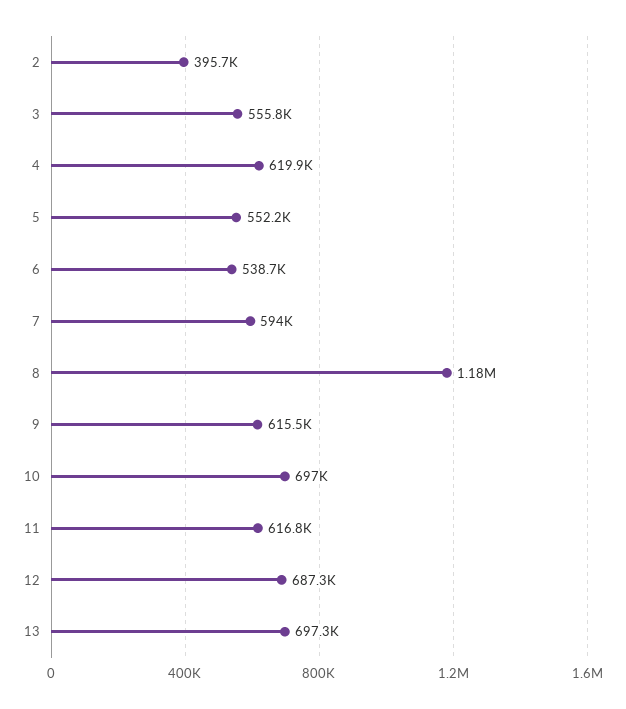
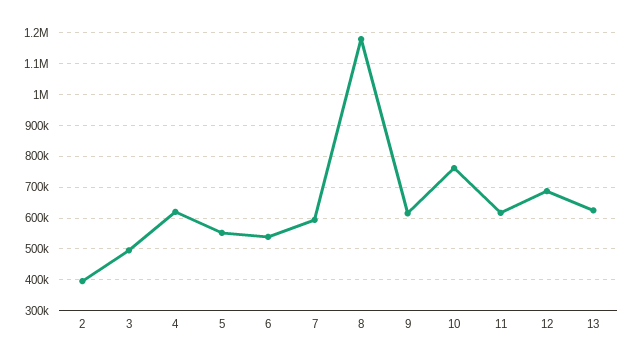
3: 555800 -> 500000
10: 697000 -> 760000
13: 697300 -> 620000

